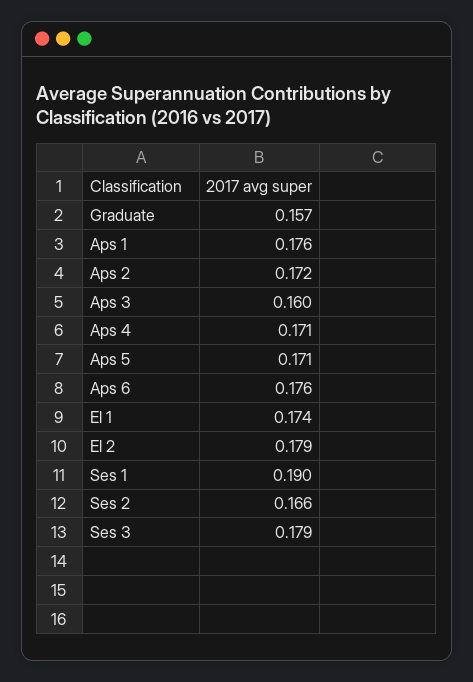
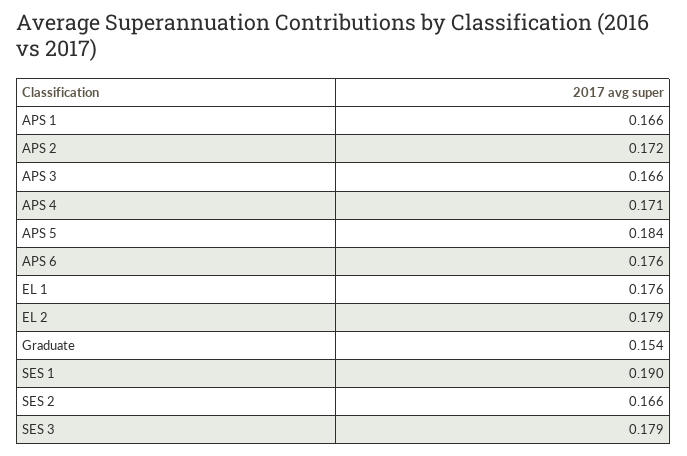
Graduate: 0.157 -> 0.154
Aps 1: 0.176 -> 0.166
Aps 3: 0.16 -> 0.166
Aps 5: 0.171 -> 0.184
El 1: 0.174 -> 0.176

